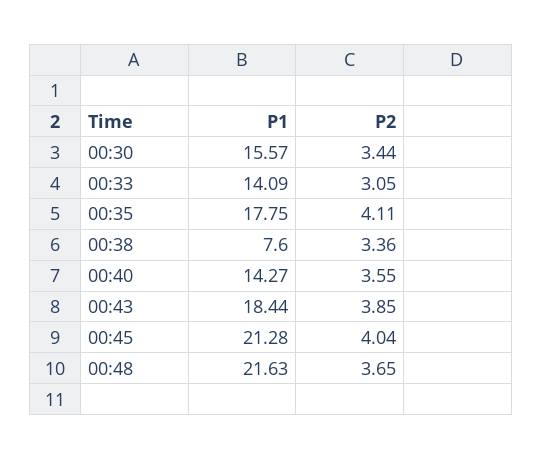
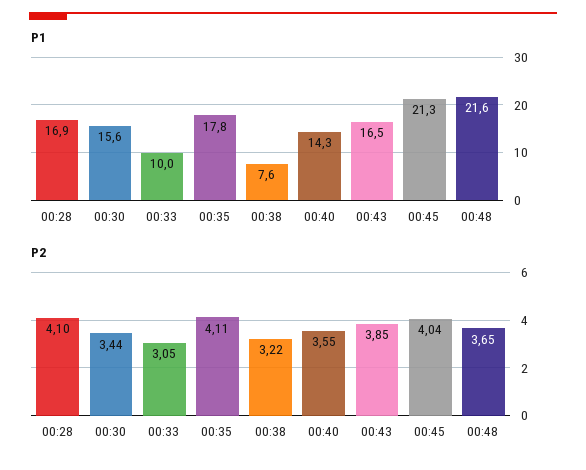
P1, 00:33: 14.09 -> 10
P2, 00:38: 3.36 -> 3.22
P1, 00:43: 18.44 -> 16.5
P1, 00:28: none -> 16.9
P2, 00:28: none -> 4.1

